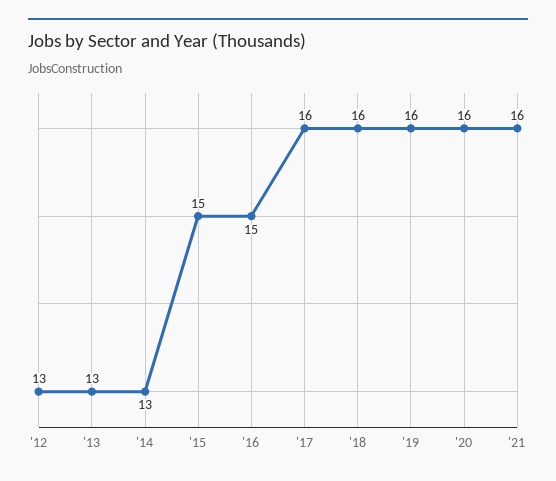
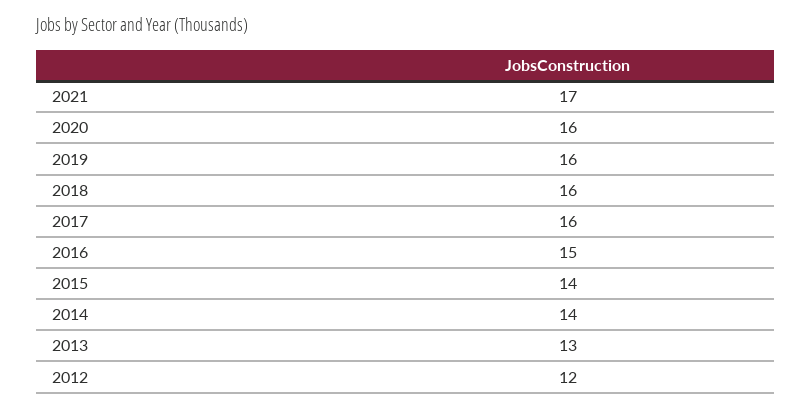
'12: 13 -> 12
'14: 13 -> 14
'15: 15 -> 14
'21: 16 -> 17

